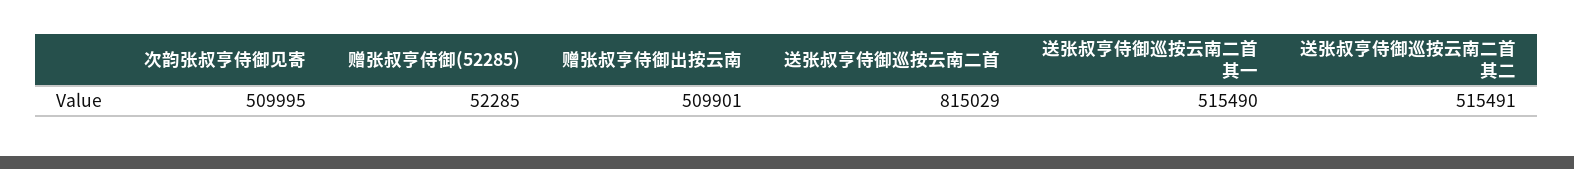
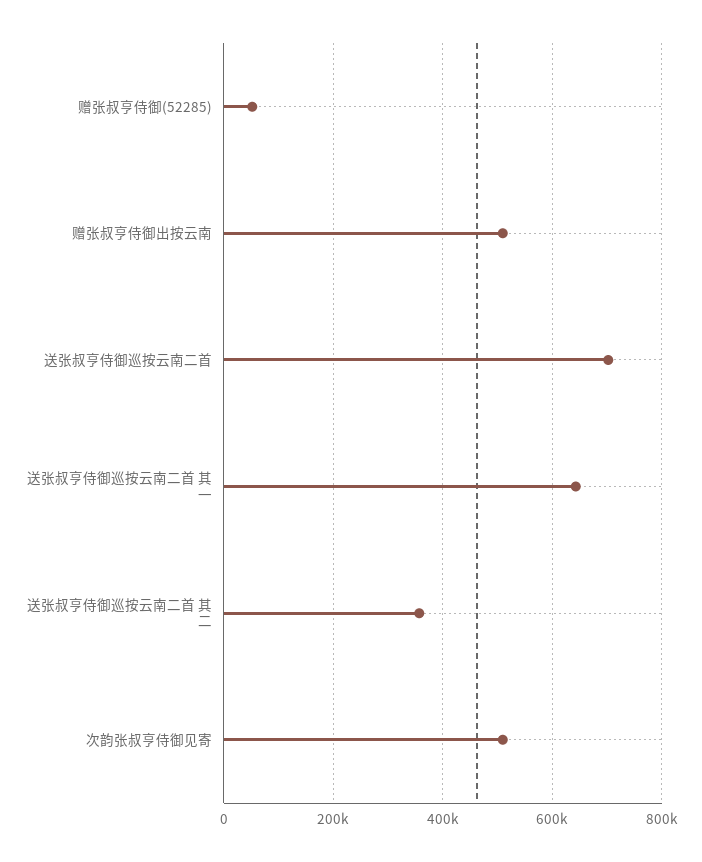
送张叔亨侍御巡按云南二首: 815029 -> 700000
送张叔亨侍御巡按云南二首 其一: 515490 -> 640000
送张叔亨侍御巡按云南二首 其二: 515491 -> 360000

